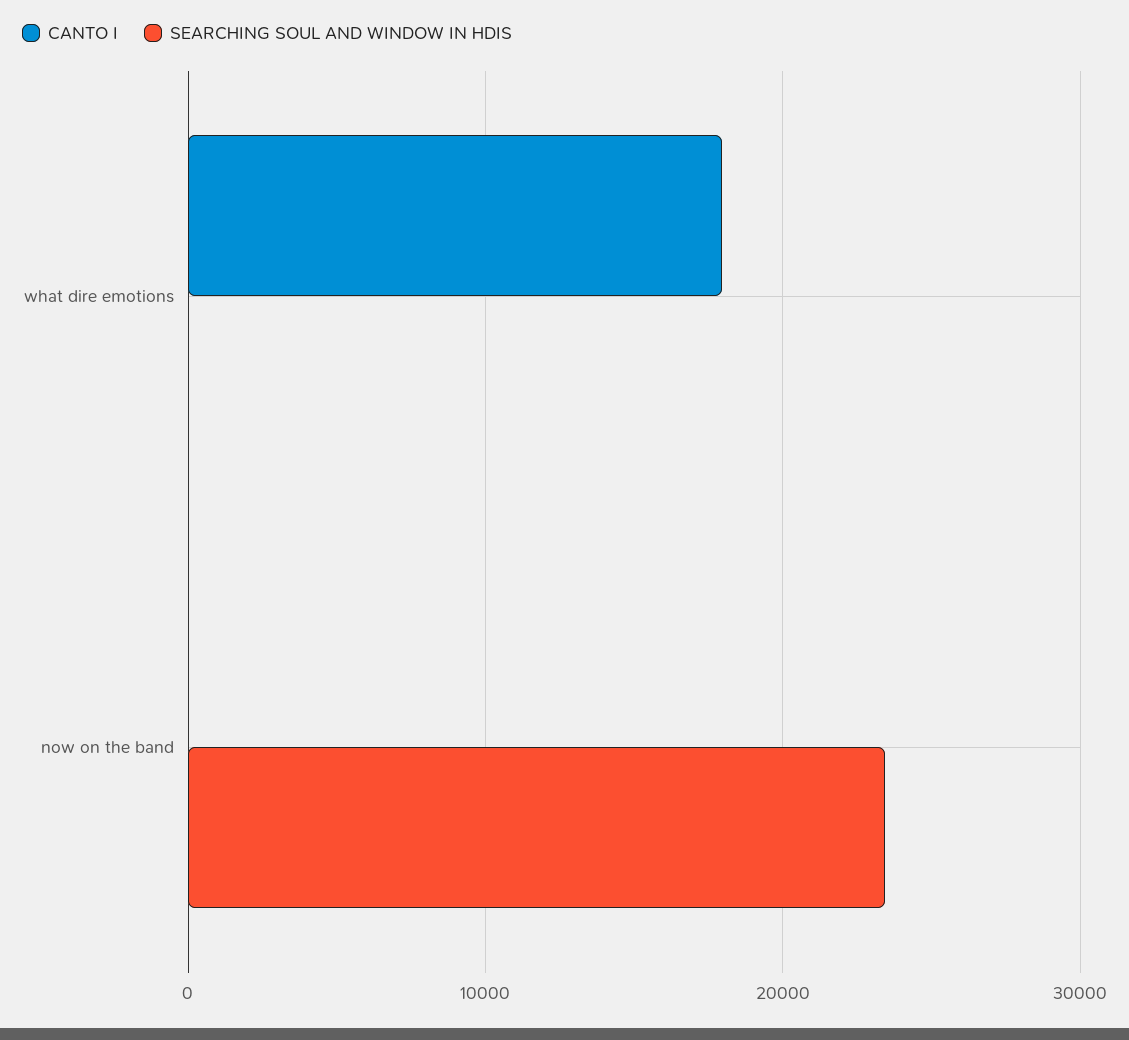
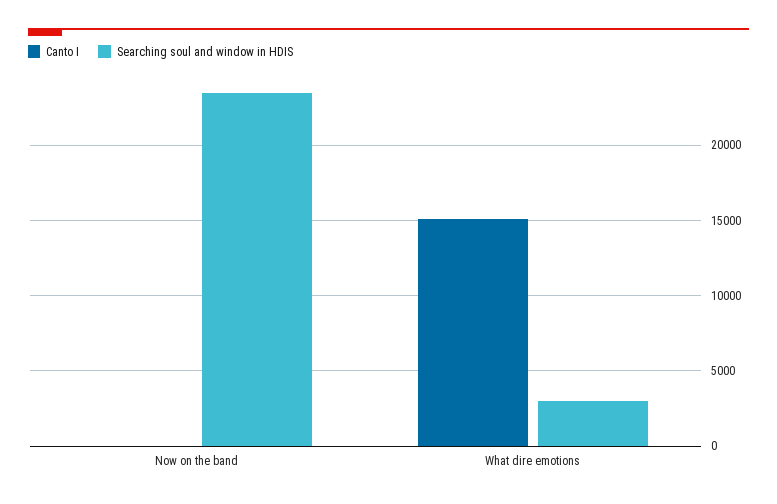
CANTO I, what dire emotions: 18000 -> 15000
SEARCHING SOUL AND WINDOW IN HDIS, what dire emotions: 0 -> 3000

